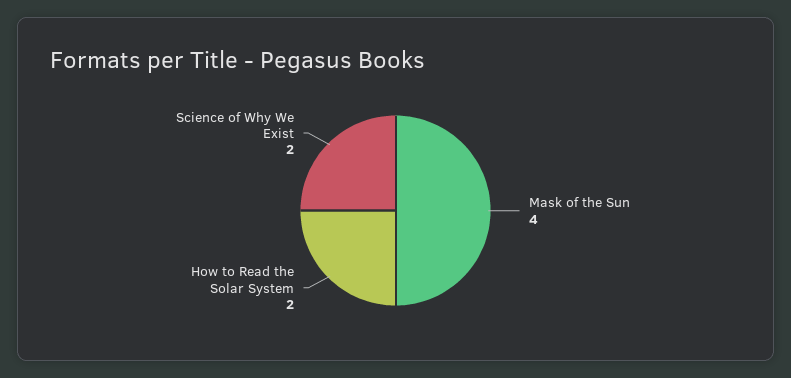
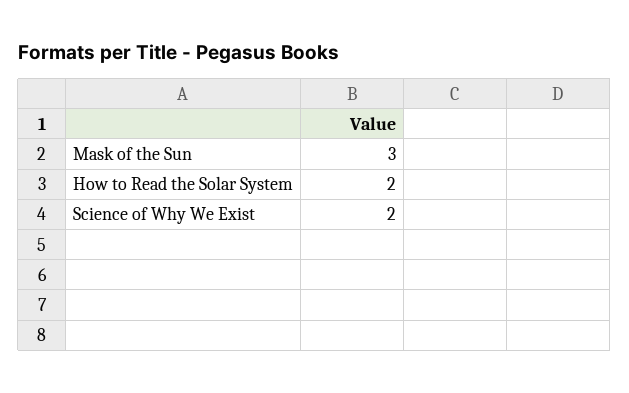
Mask of the Sun: 4 -> 3

